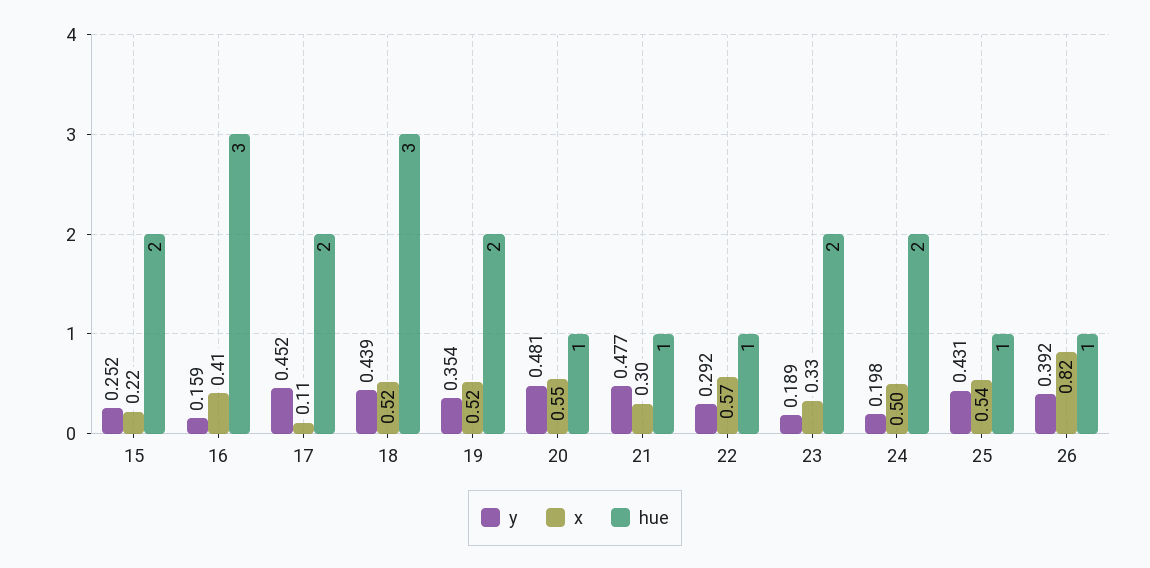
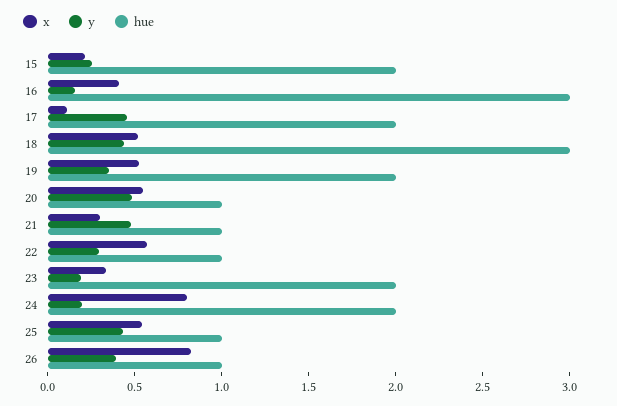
x, 24: 0.5 -> 0.8

